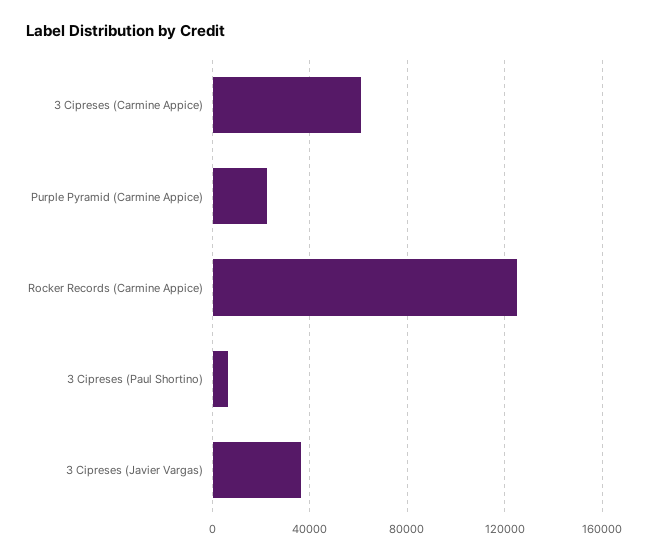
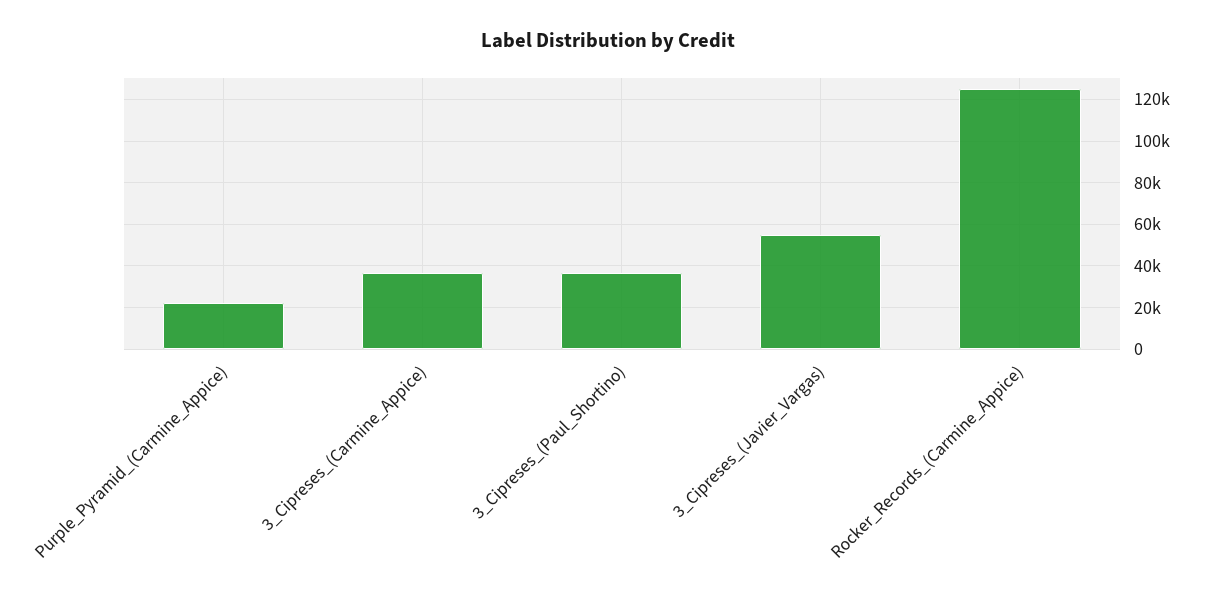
3 Cipreses (Carmine Appice): 60000 -> 35000
3 Cipreses (Paul Shortino): 5000 -> 35000
3 Cipreses (Javier Vargas): 35000 -> 55000

